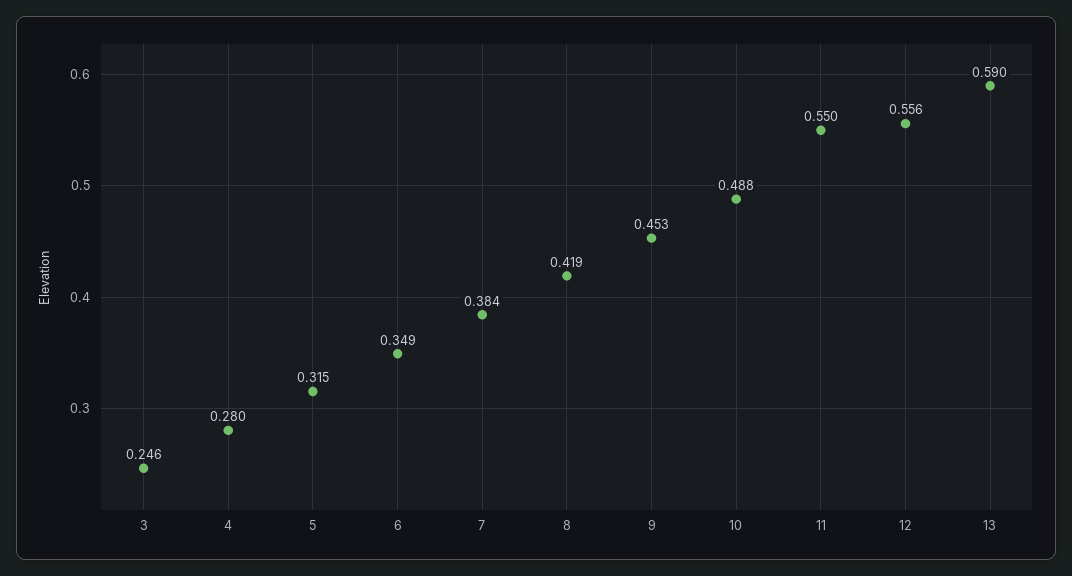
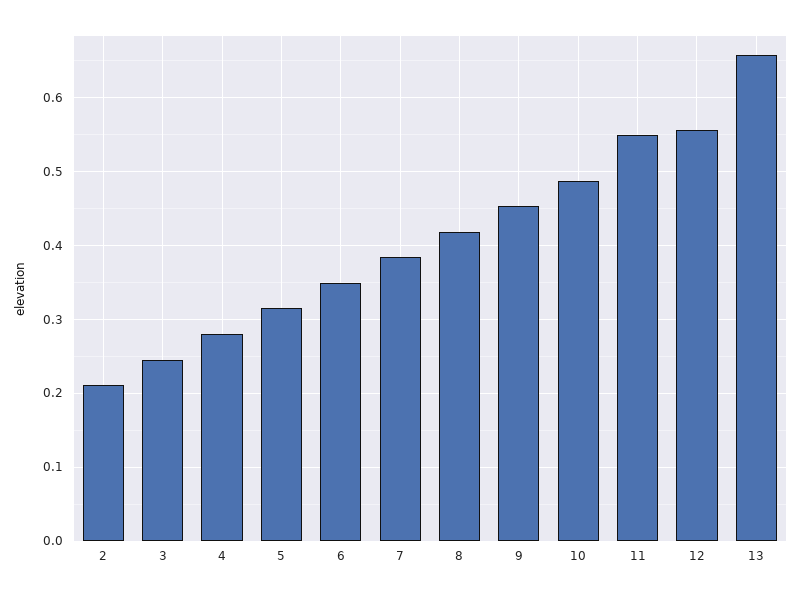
13: 0.59 -> 0.66
2: none -> 0.21

